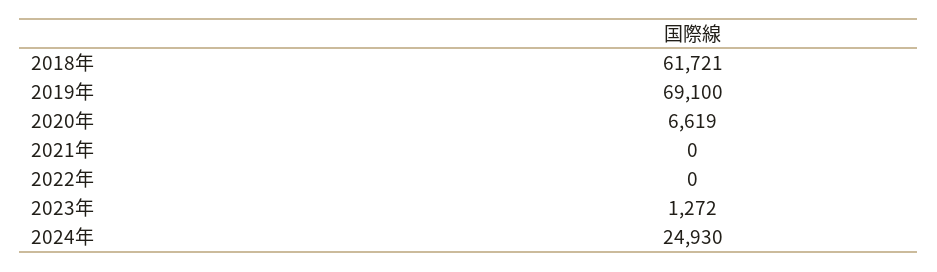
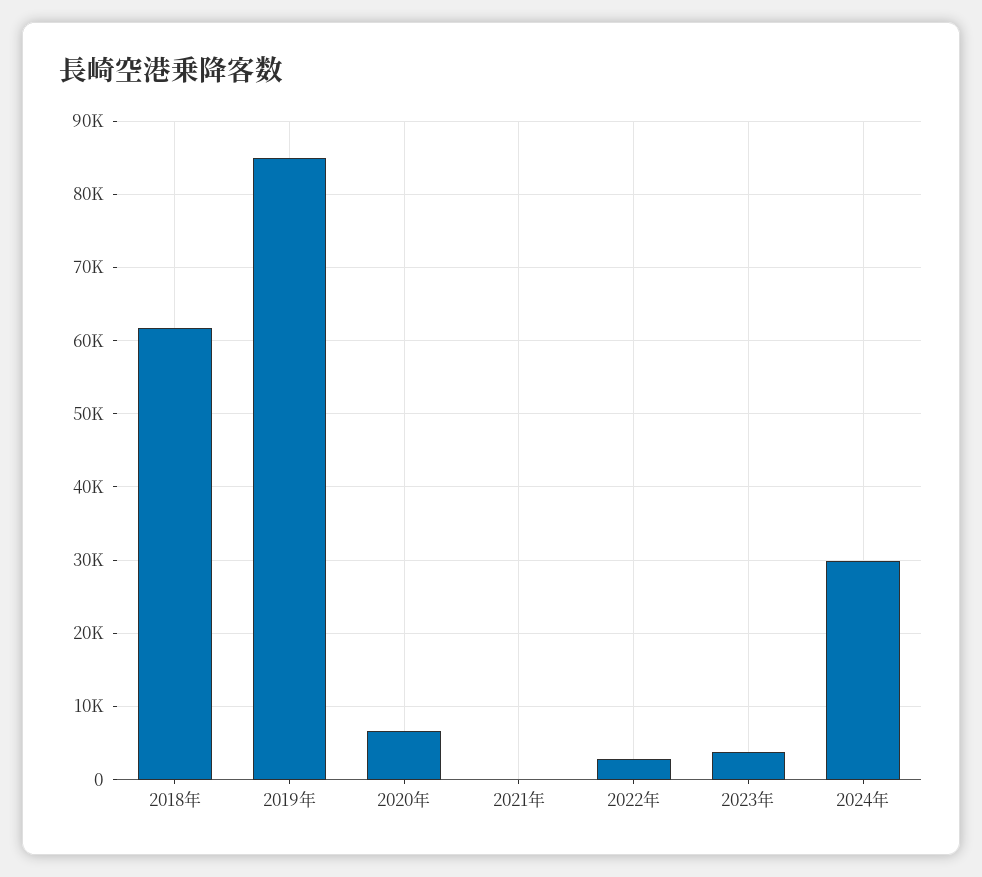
2019年: 69100 -> 85000
2022年: 0 -> 3000
2023年: 1272 -> 4000
2024年: 24930 -> 30000

